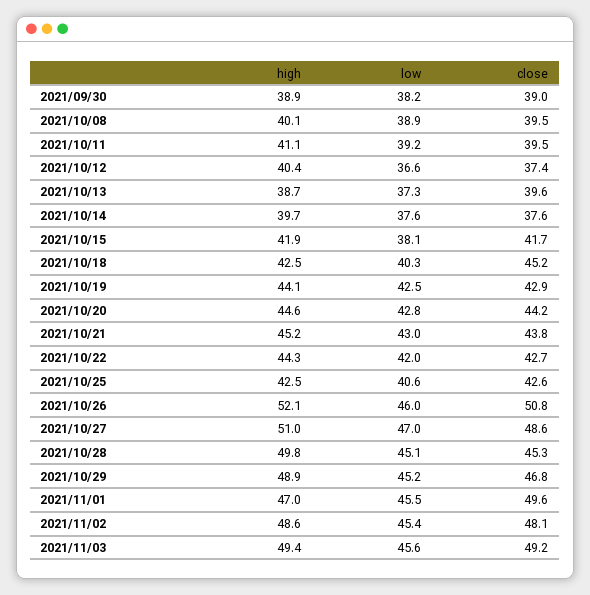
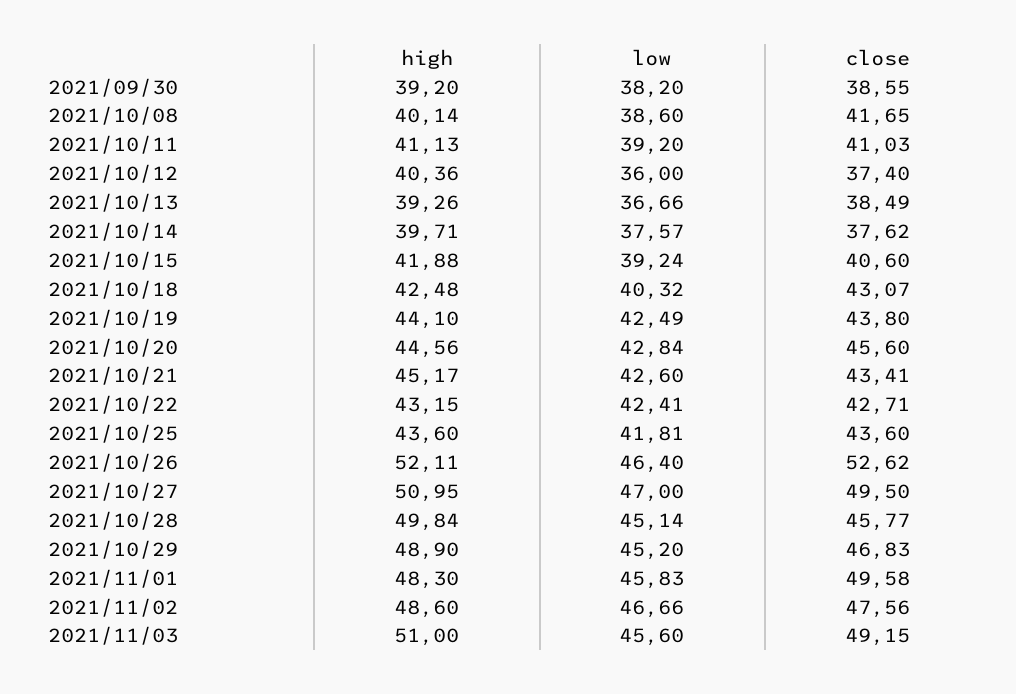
high, 2021/09/30: 38.9 -> 39.2
close, 2021/09/30: 39 -> 38.55
low, 2021/10/08: 38.9 -> 38.6
close, 2021/10/08: 39.5 -> 41.65
close, 2021/10/11: 39.5 -> 41.03
low, 2021/10/12: 36.6 -> 36
high, 2021/10/13: 38.7 -> 39.26
low, 2021/10/13: 37.3 -> 36.66
close, 2021/10/13: 39.6 -> 38.49
low, 2021/10/15: 38.1 -> 39.24
close, 2021/10/15: 41.7 -> 40.6
close, 2021/10/18: 45.2 -> 43.07
close, 2021/10/19: 42.9 -> 43.8
close, 2021/10/20: 44.2 -> 45.6
low, 2021/10/21: 43 -> 42.6
close, 2021/10/21: 43.8 -> 43.41
high, 2021/10/22: 44.3 -> 43.15
low, 2021/10/22: 42 -> 42.41
high, 2021/10/25: 42.5 -> 43.6
low, 2021/10/25: 40.6 -> 41.81
close, 2021/10/25: 42.6 -> 43.6
low, 2021/10/26: 46 -> 46.4
close, 2021/10/26: 50.8 -> 52.62
close, 2021/10/27: 48.6 -> 49.5
close, 2021/10/28: 45.3 -> 45.77
high, 2021/11/01: 47 -> 48.3
low, 2021/11/01: 45.5 -> 45.83
low, 2021/11/02: 45.4 -> 46.66
close, 2021/11/02: 48.1 -> 47.56
high, 2021/11/03: 49.4 -> 51

